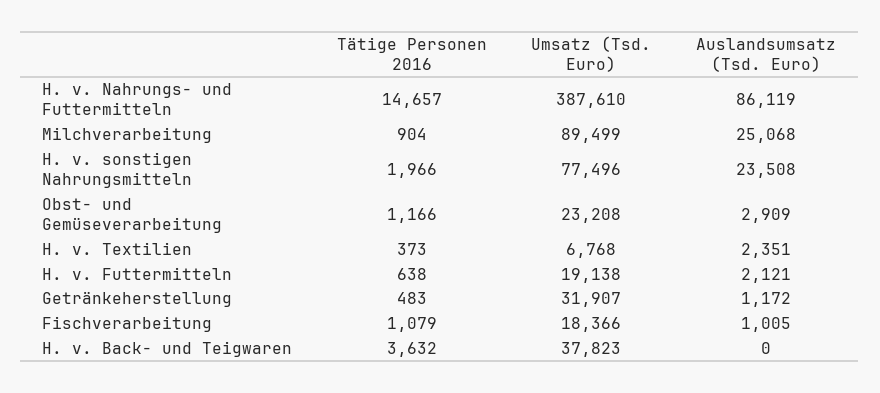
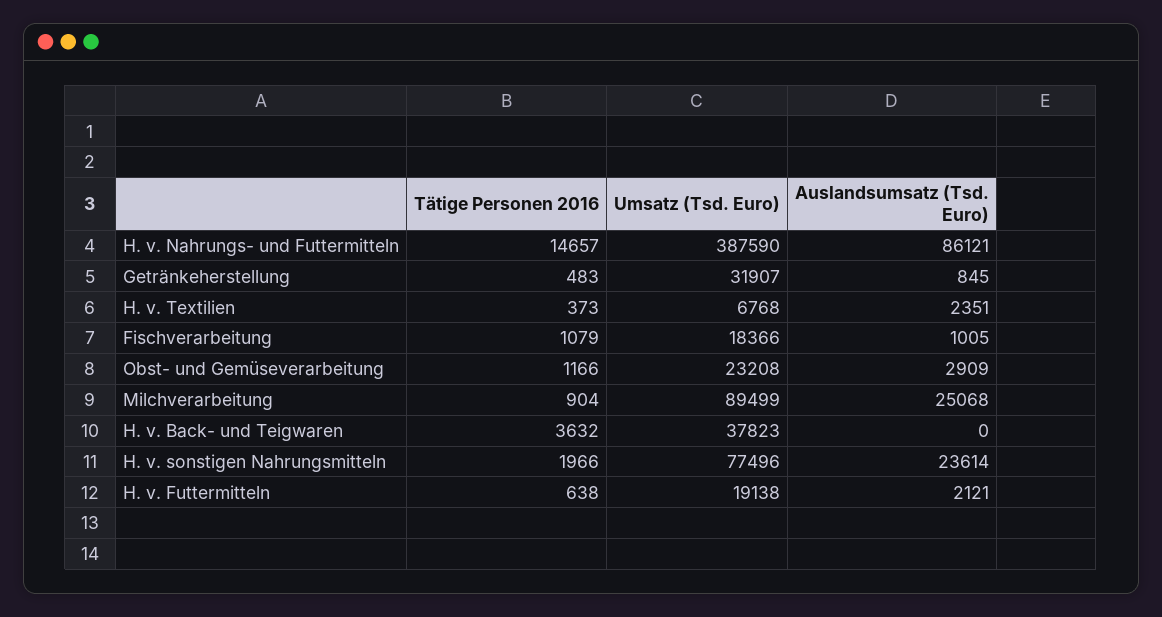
Umsatz (Tsd. Euro), H. v. Nahrungs- und Futtermitteln: 387610 -> 387590
Auslandsumsatz (Tsd. Euro), H. v. Nahrungs- und Futtermitteln: 86119 -> 86121
Auslandsumsatz (Tsd. Euro), H. v. sonstigen Nahrungsmitteln: 23508 -> 23614
Auslandsumsatz (Tsd. Euro), Getränkeherstellung: 1172 -> 845

